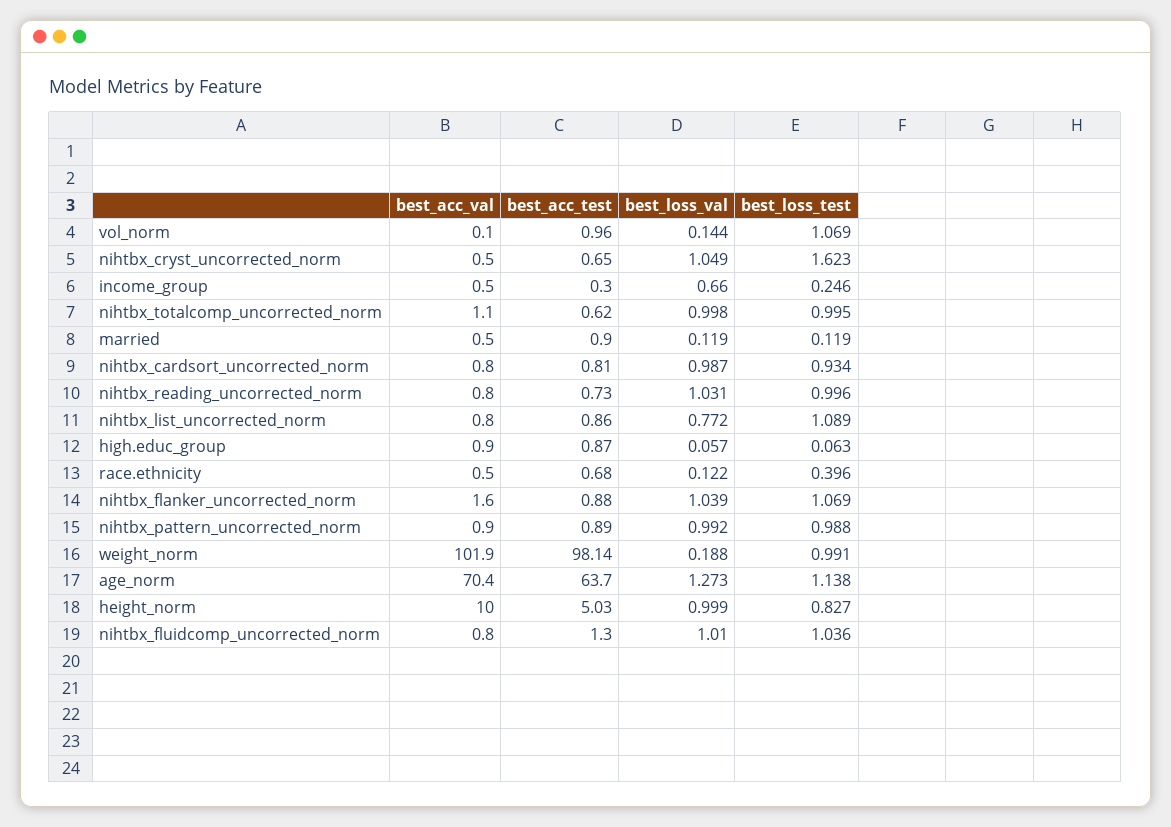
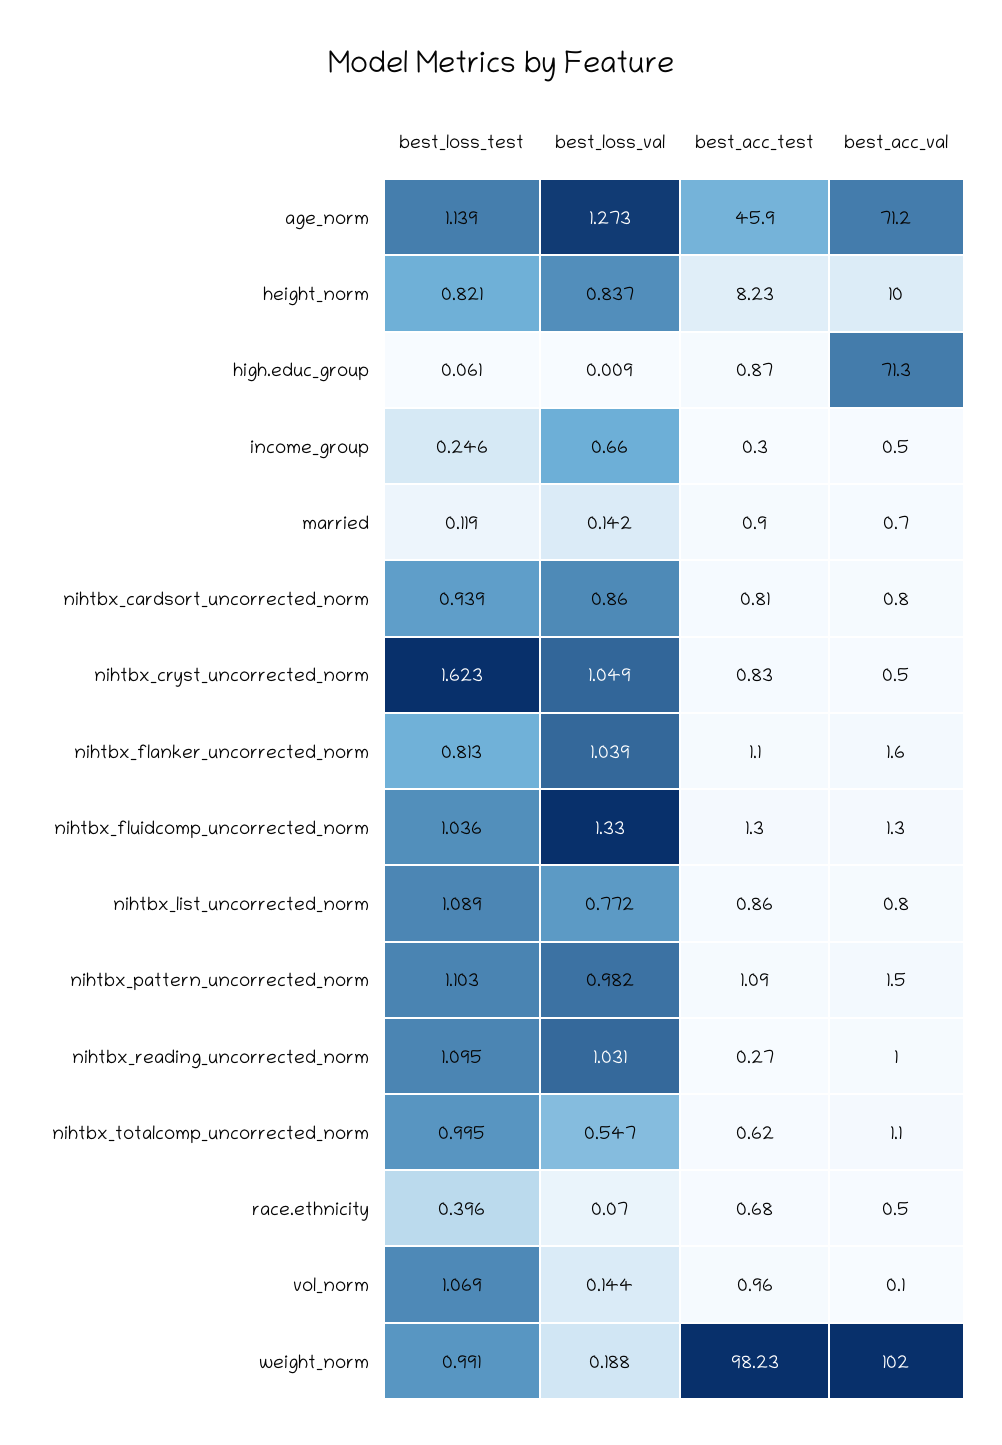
best_acc_test, nihtbx_cryst_uncorrected_norm: 0.65 -> 0.83
best_loss_val, nihtbx_totalcomp_uncorrected_norm: 0.998 -> 0.547
best_acc_val, married: 0.5 -> 0.7
best_loss_val, married: 0.119 -> 0.142
best_loss_val, nihtbx_cardsort_uncorrected_norm: 0.987 -> 0.86
best_loss_test, nihtbx_cardsort_uncorrected_norm: 0.934 -> 0.939
best_acc_val, nihtbx_reading_uncorrected_norm: 0.8 -> 1
best_acc_test, nihtbx_reading_uncorrected_norm: 0.73 -> 0.27
best_loss_test, nihtbx_reading_uncorrected_norm: 0.996 -> 1.095
best_acc_val, high.educ_group: 0.9 -> 71.3
best_loss_val, high.educ_group: 0.057 -> 0.009
best_loss_test, high.educ_group: 0.063 -> 0.061
best_loss_val, race.ethnicity: 0.122 -> 0.07
best_acc_test, nihtbx_flanker_uncorrected_norm: 0.88 -> 1.1
best_loss_test, nihtbx_flanker_uncorrected_norm: 1.069 -> 0.813
best_acc_val, nihtbx_pattern_uncorrected_norm: 0.9 -> 1.5
best_acc_test, nihtbx_pattern_uncorrected_norm: 0.89 -> 1.09
best_loss_val, nihtbx_pattern_uncorrected_norm: 0.992 -> 0.982
best_loss_test, nihtbx_pattern_uncorrected_norm: 0.988 -> 1.103
best_acc_val, weight_norm: 101.9 -> 102
best_acc_test, weight_norm: 98.14 -> 98.23
best_acc_val, age_norm: 70.4 -> 71.2
best_acc_test, age_norm: 63.7 -> 45.9
best_loss_test, age_norm: 1.138 -> 1.139
best_acc_test, height_norm: 5.03 -> 8.23
best_loss_val, height_norm: 0.999 -> 0.837
best_loss_test, height_norm: 0.827 -> 0.821
best_acc_val, nihtbx_fluidcomp_uncorrected_norm: 0.8 -> 1.3
best_loss_val, nihtbx_fluidcomp_uncorrected_norm: 1.01 -> 1.33

